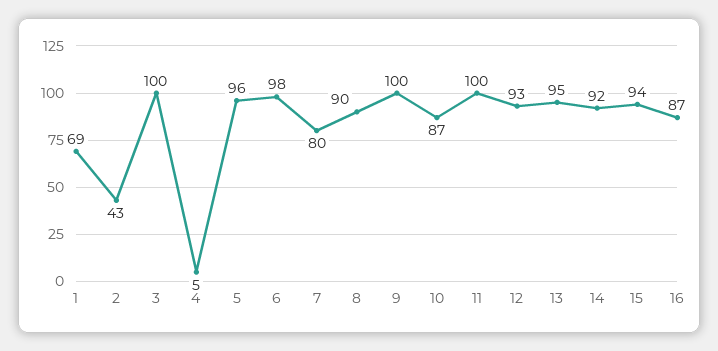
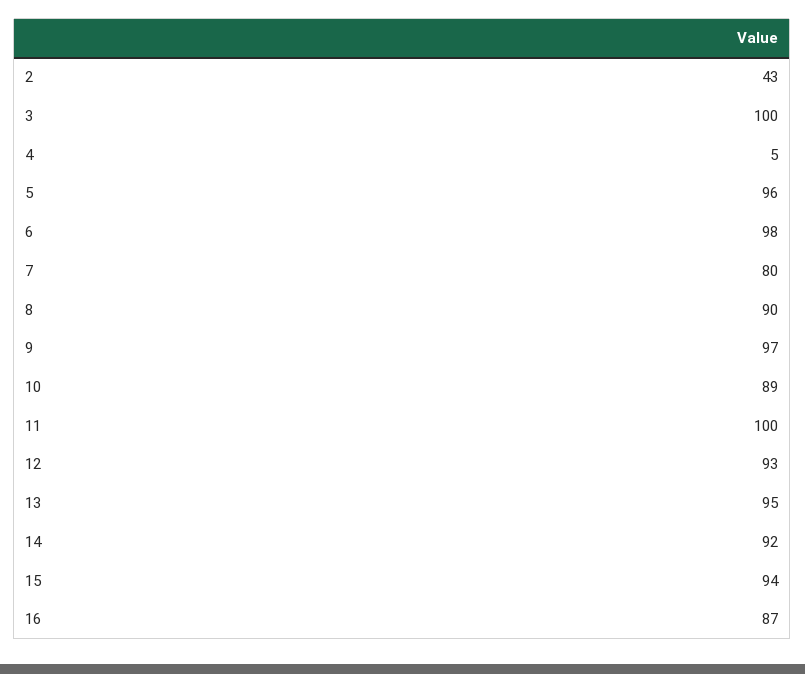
1: 69 -> none
9: 100 -> 97
10: 87 -> 89

